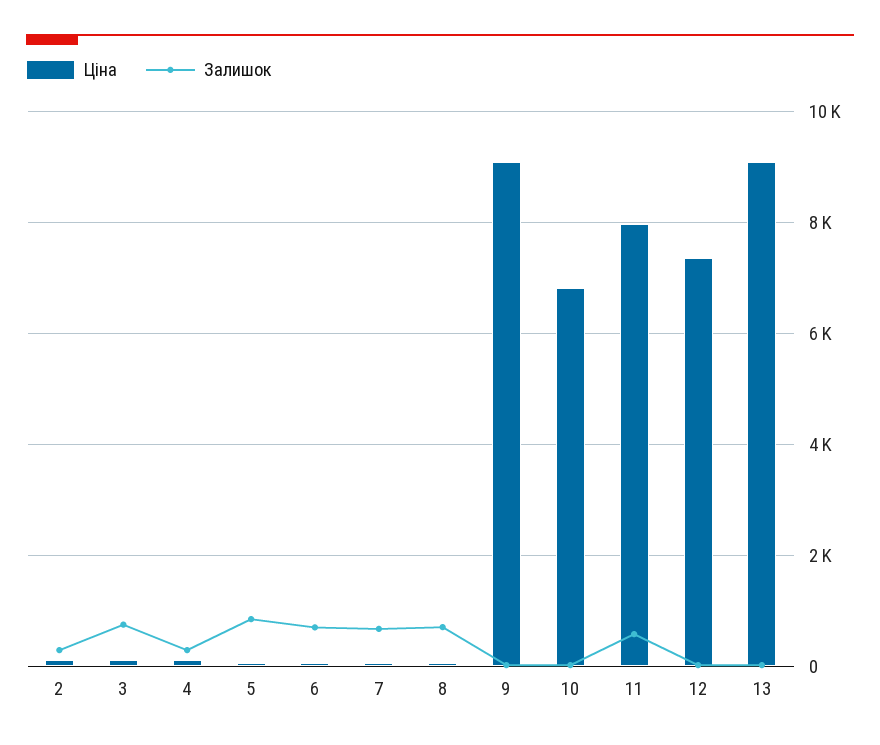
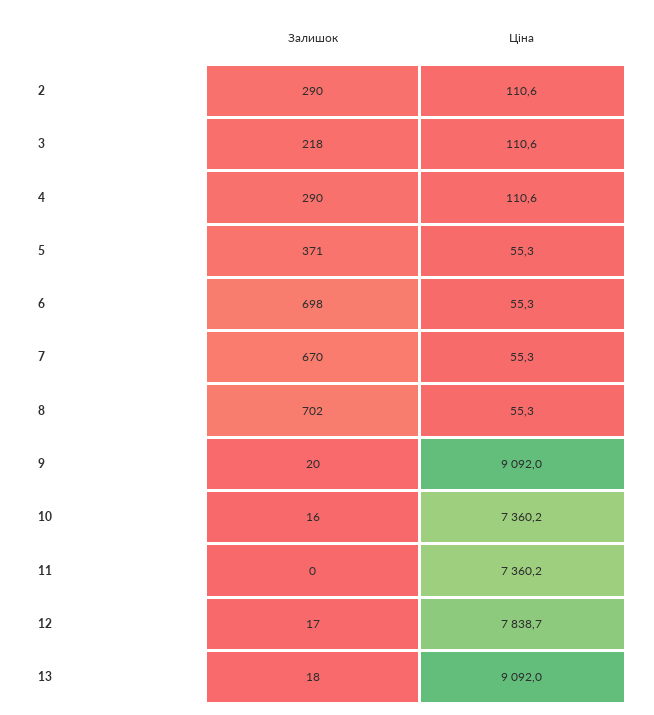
Залишок, 3: 800 -> 218
Залишок, 5: 800 -> 371
Ціна, 10: 6800 -> 7360.2
Ціна, 11: 8000 -> 7360.2
Залишок, 11: 600 -> 0
Ціна, 12: 7400 -> 7838.7

